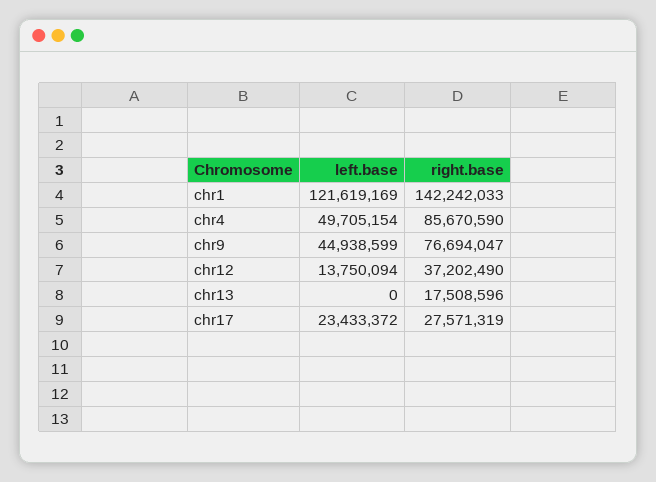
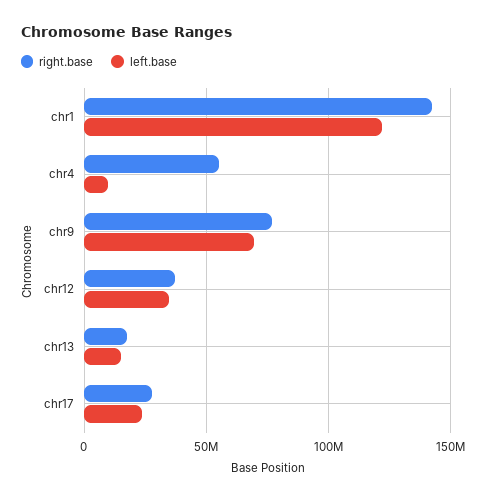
left.base, chr4: 49705154 -> 10000000
right.base, chr4: 85670590 -> 55000000
left.base, chr9: 44938599 -> 70000000
left.base, chr12: 13750094 -> 35000000
left.base, chr13: 0 -> 15000000

